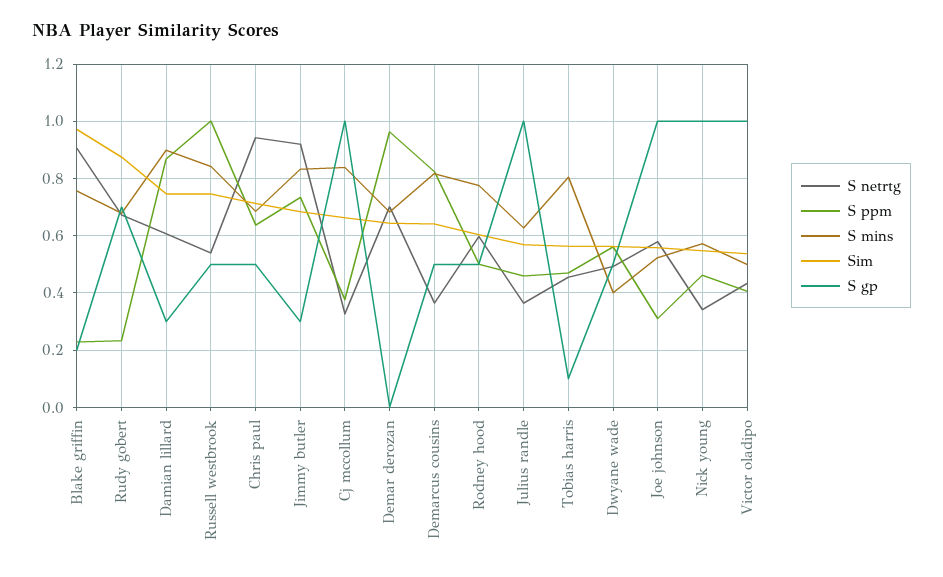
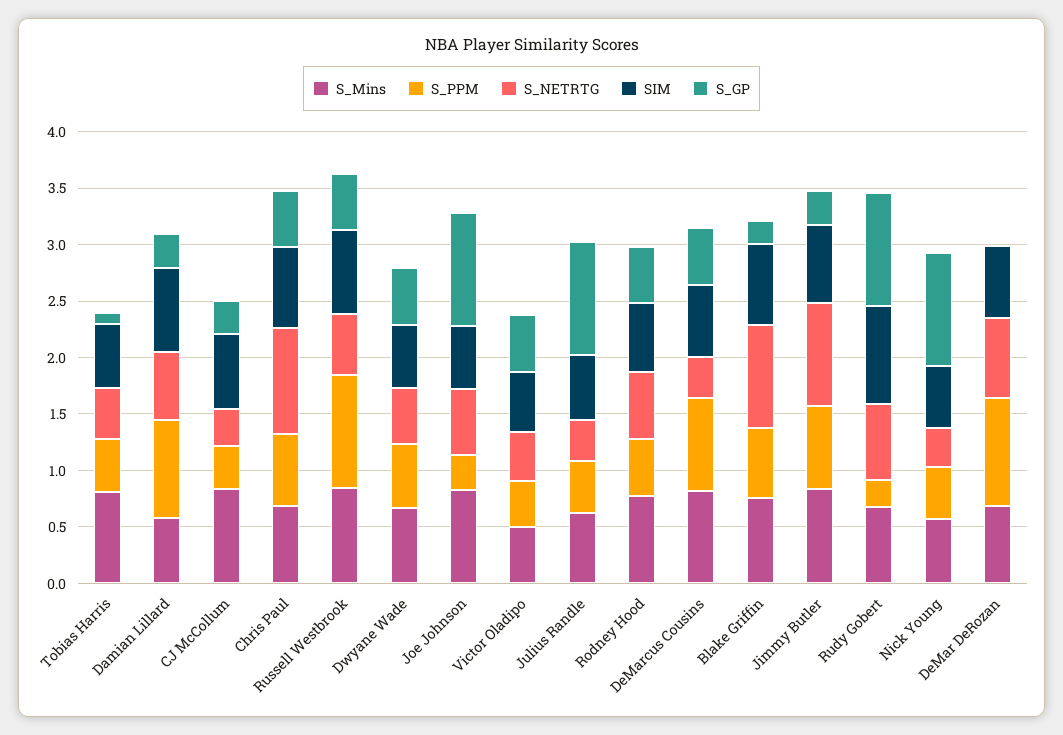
S ppm, Blake griffin: 0.225 -> 0.6
Sim, Blake griffin: 0.975 -> 0.7
S gp, Rudy gobert: 0.7 -> 1
S mins, Damian lillard: 0.9 -> 0.6
S gp, Cj mccollum: 1 -> 0.3
S mins, Dwyane wade: 0.4 -> 0.7
S mins, Joe johnson: 0.525 -> 0.8
S gp, Victor oladipo: 1 -> 0.5

